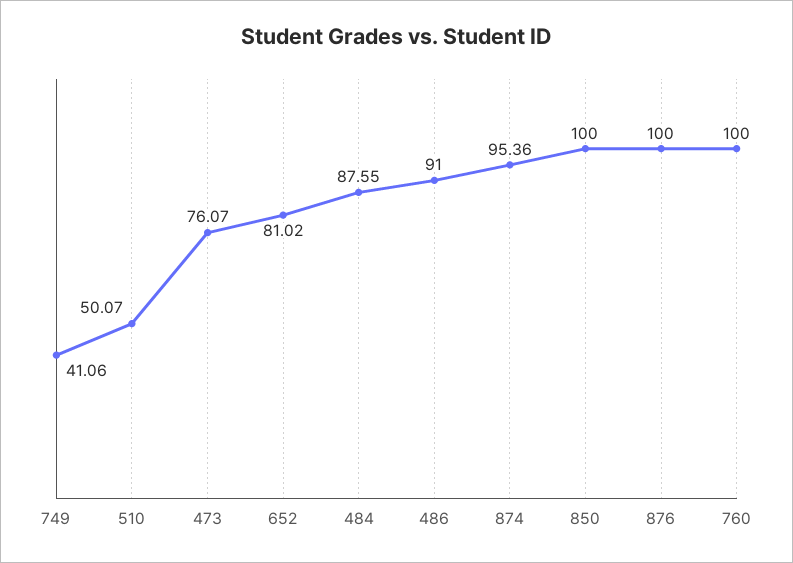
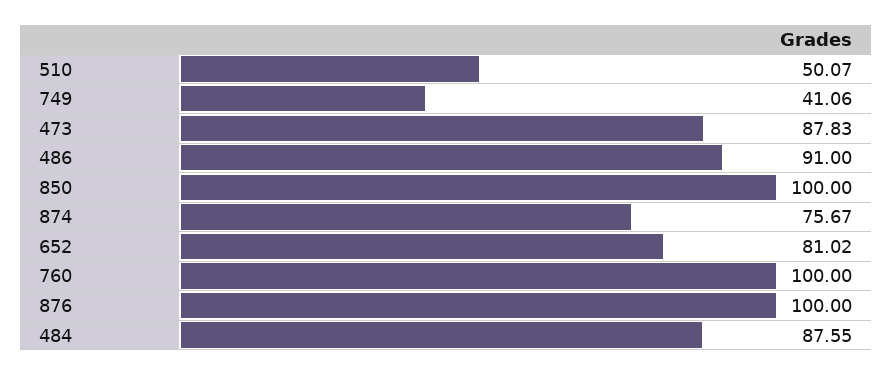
473: 76.07 -> 87.83
874: 95.36 -> 75.67

